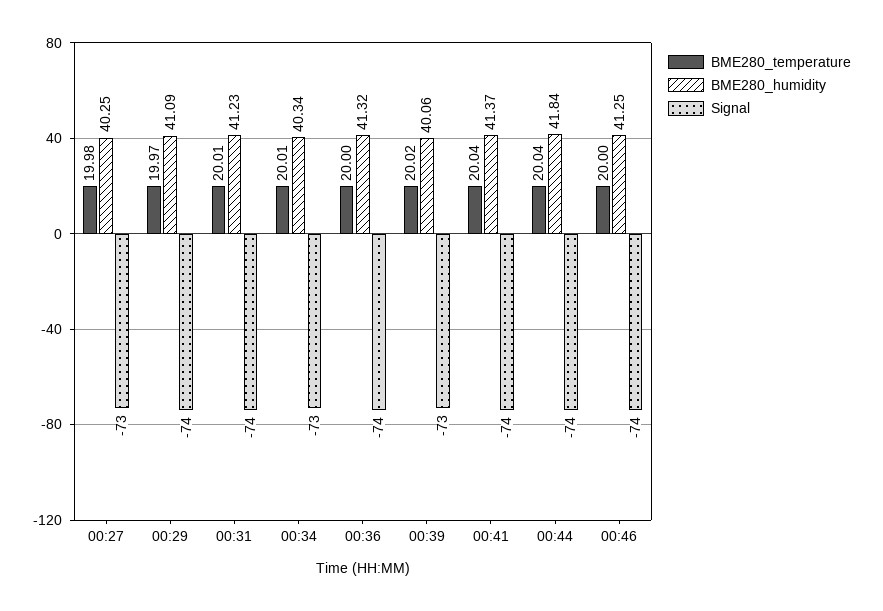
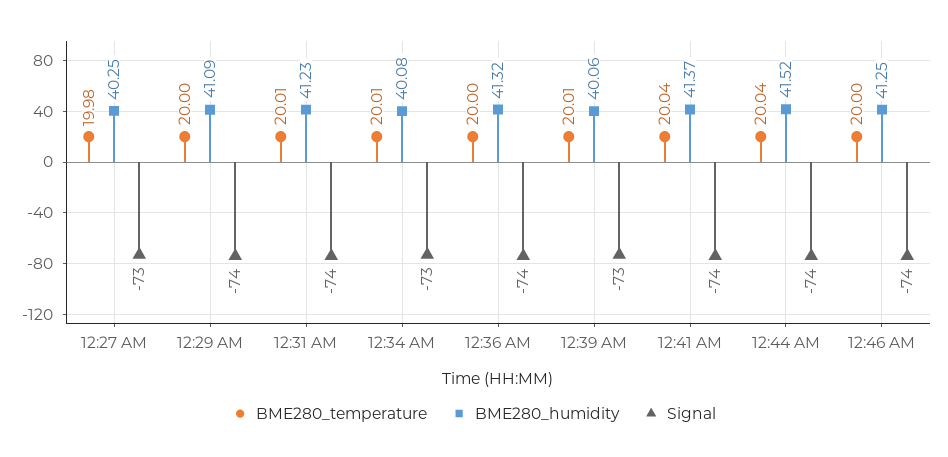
BME280_temperature, 00:29: 19.97 -> 20
BME280_humidity, 00:34: 40.34 -> 40.08
BME280_temperature, 00:39: 20.02 -> 20.01
BME280_humidity, 00:44: 41.84 -> 41.52

